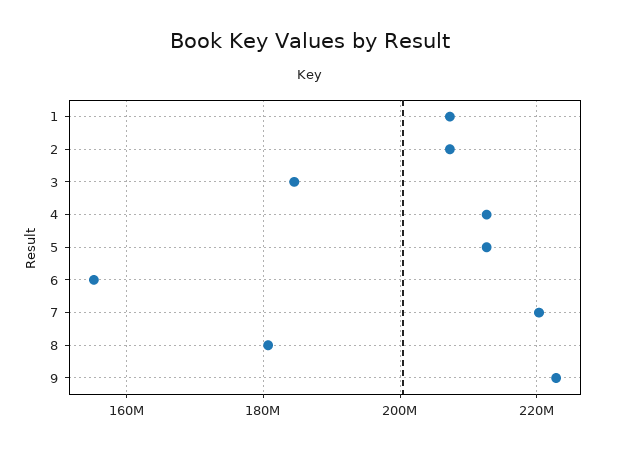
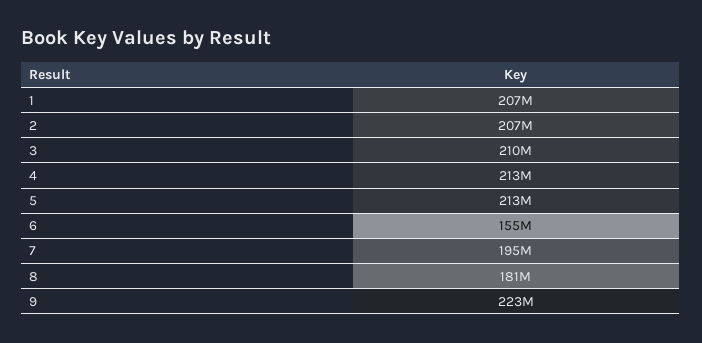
3: 184000000 -> 210000000
7: 220000000 -> 195000000

